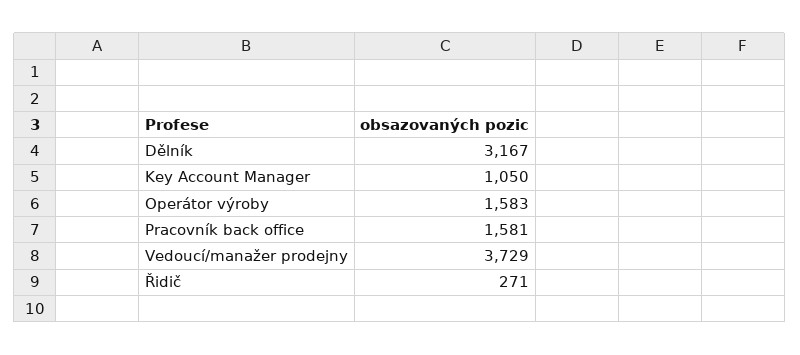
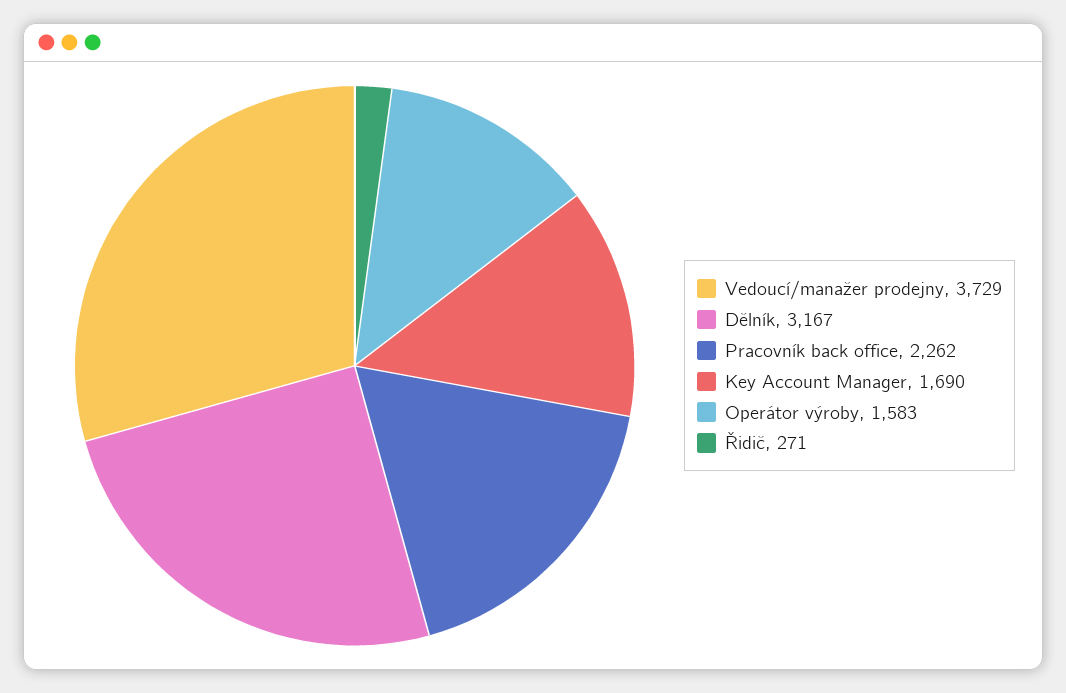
Key Account Manager: 1050 -> 1690
Pracovník back office: 1581 -> 2262

